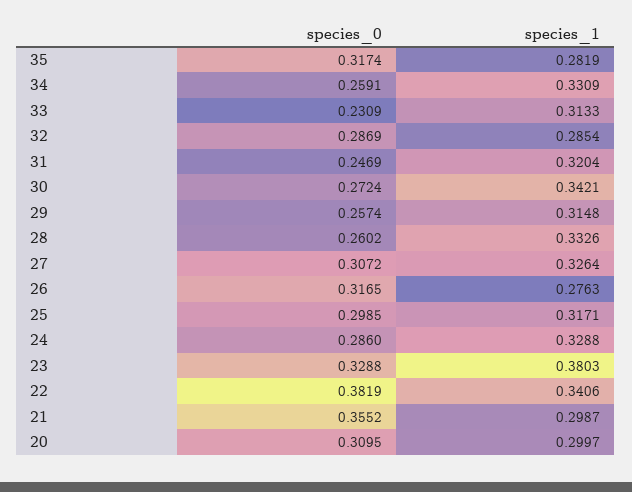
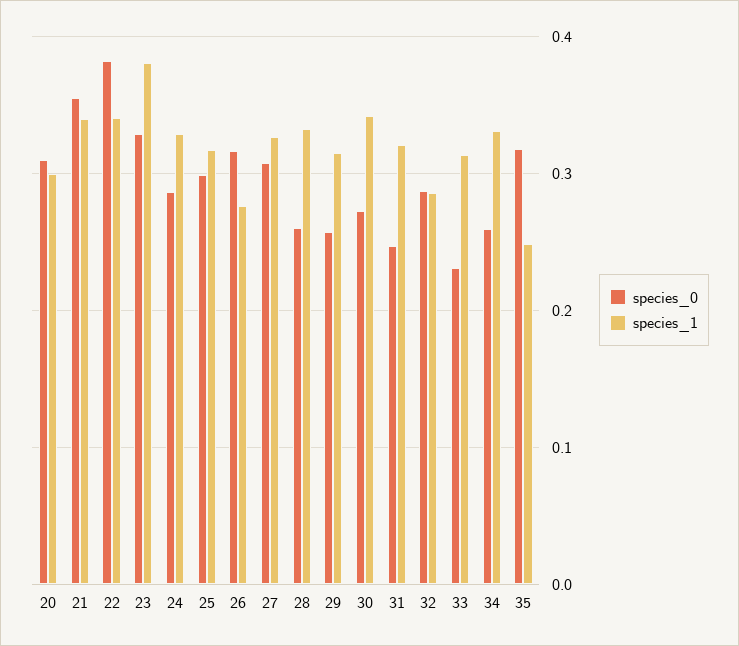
species_1, 35: 0.2819 -> 0.25
species_1, 21: 0.2987 -> 0.34

